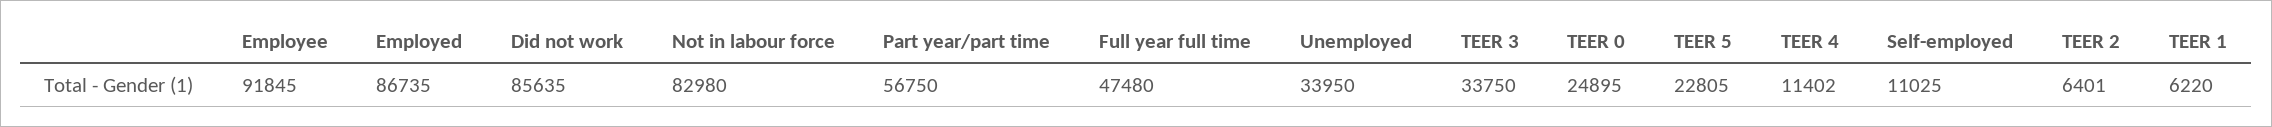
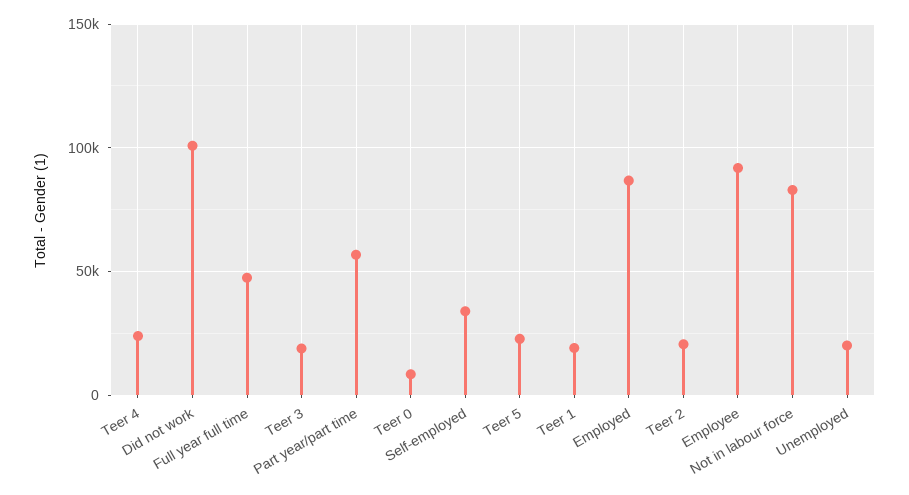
Did not work: 85635 -> 100000
Unemployed: 33950 -> 20000
TEER 3: 33750 -> 20000
TEER 0: 24895 -> 10000
TEER 4: 11402 -> 25000
Self-employed: 11025 -> 35000
TEER 2: 6401 -> 20000
TEER 1: 6220 -> 20000

